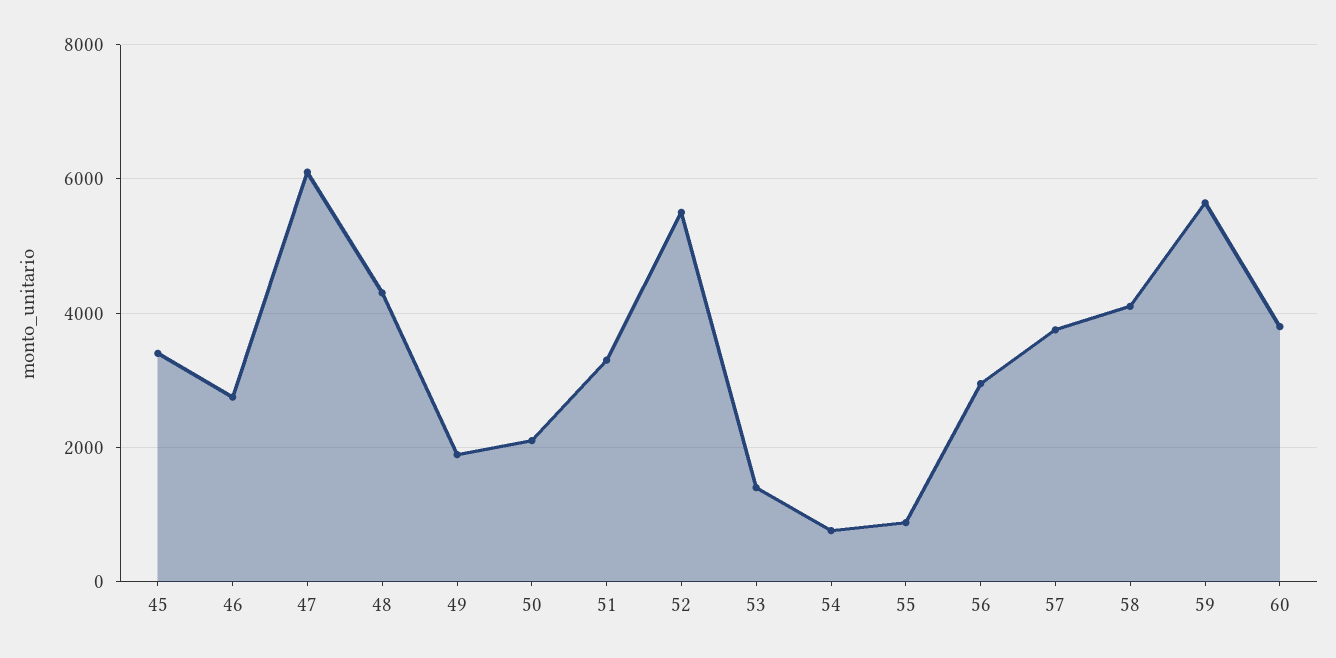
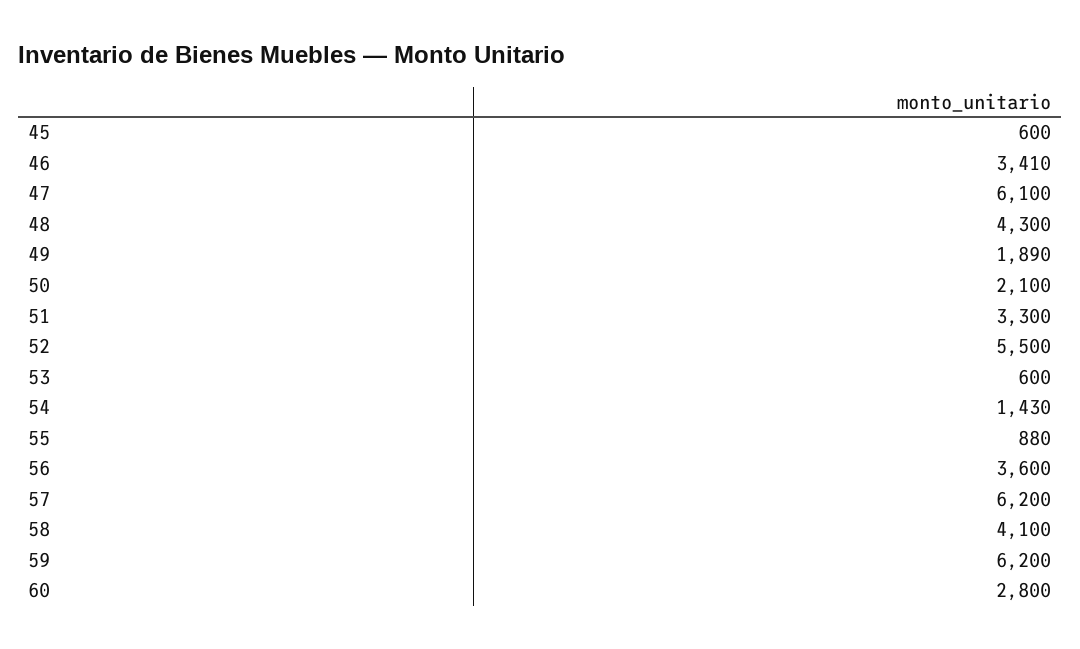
45: 3400 -> 600
46: 2800 -> 3410
53: 1400 -> 600
54: 800 -> 1430
56: 3000 -> 3600
57: 3800 -> 6200
59: 5600 -> 6200
60: 3800 -> 2800

